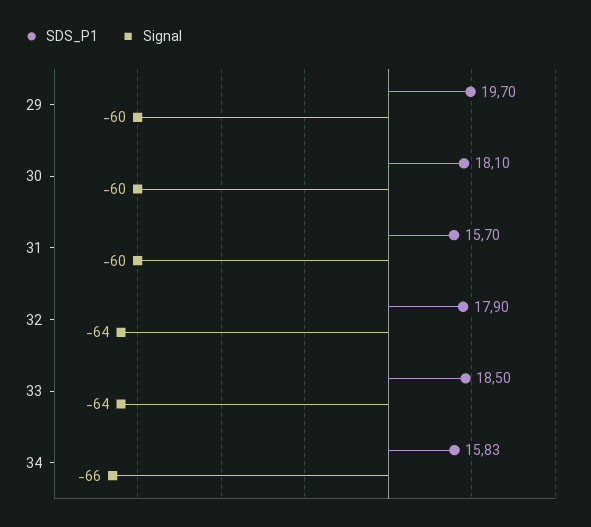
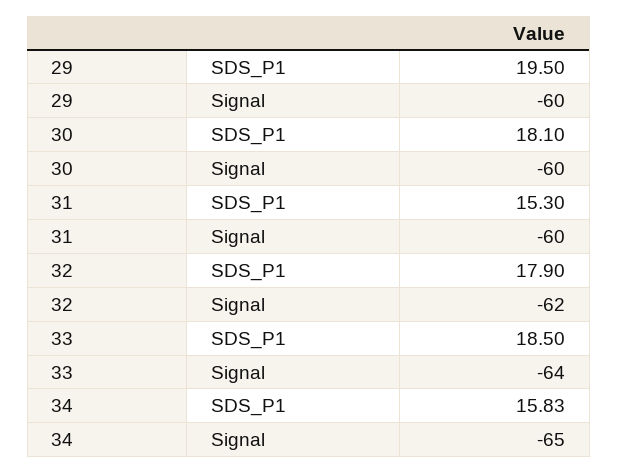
SDS_P1, 29: 19.7 -> 19.5
SDS_P1, 31: 15.7 -> 15.3
Signal, 32: -64 -> -62
Signal, 34: -66 -> -65

